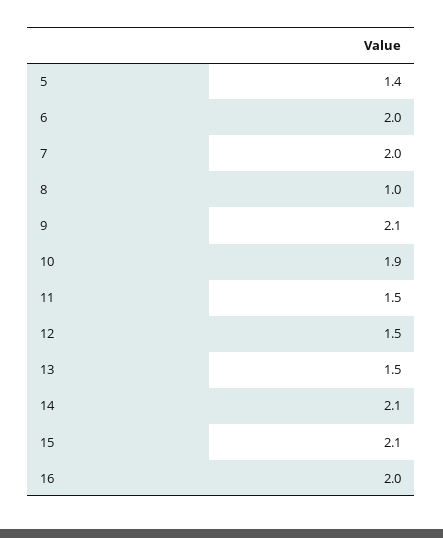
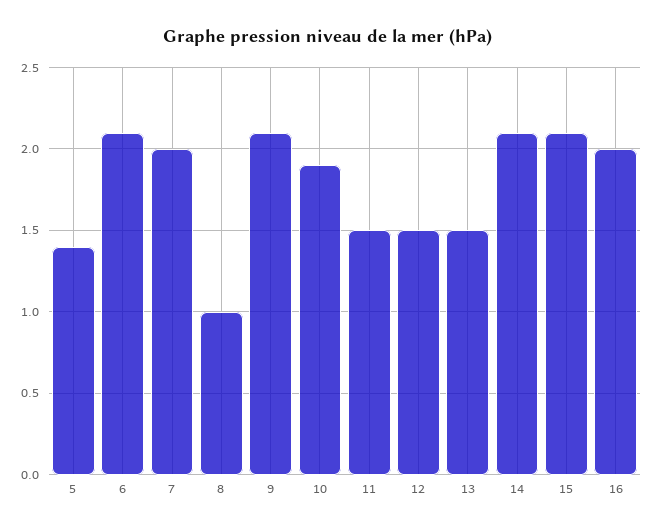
6: 2 -> 2.1

